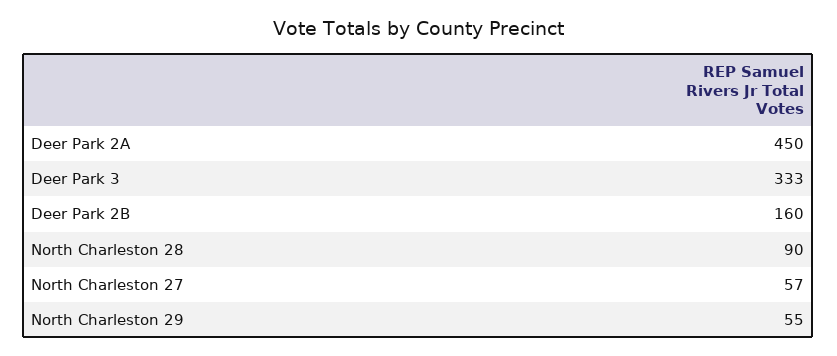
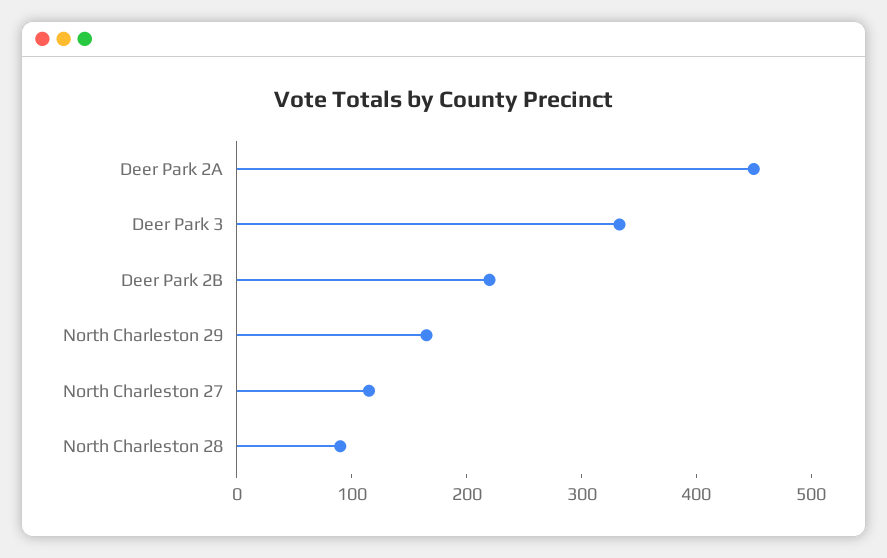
Deer Park 2B: 160 -> 220
North Charleston 27: 57 -> 120
North Charleston 29: 55 -> 160

